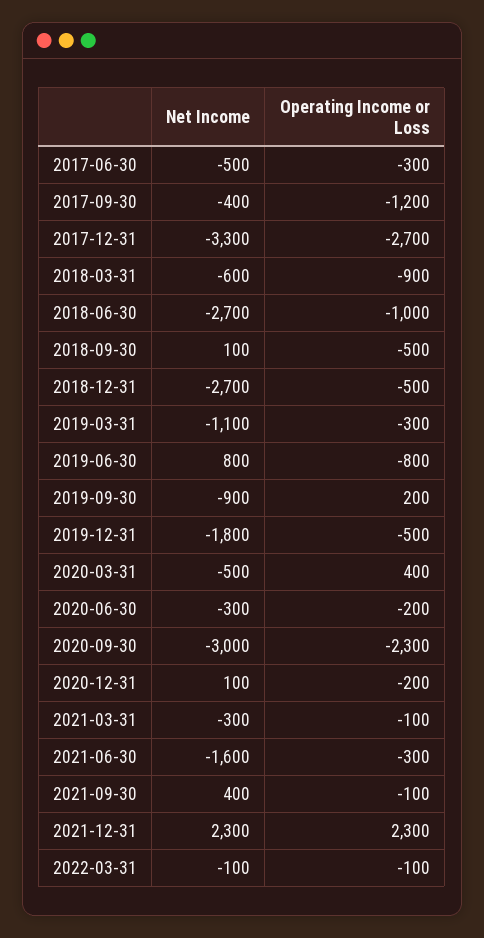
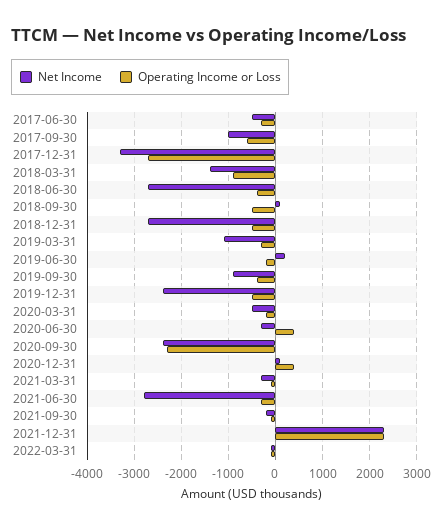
Net Income, 2017-09-30: -400 -> -1000
Operating Income or Loss, 2017-09-30: -1200 -> -600
Net Income, 2018-03-31: -600 -> -1400
Operating Income or Loss, 2018-06-30: -1000 -> -400
Net Income, 2019-06-30: 800 -> 200
Operating Income or Loss, 2019-06-30: -800 -> -200
Operating Income or Loss, 2019-09-30: 200 -> -400
Net Income, 2019-12-31: -1800 -> -2400
Operating Income or Loss, 2020-03-31: 400 -> -200
Operating Income or Loss, 2020-06-30: -200 -> 400
Net Income, 2020-09-30: -3000 -> -2400
Operating Income or Loss, 2020-12-31: -200 -> 400
Net Income, 2021-06-30: -1600 -> -2800
Net Income, 2021-09-30: 400 -> -200

